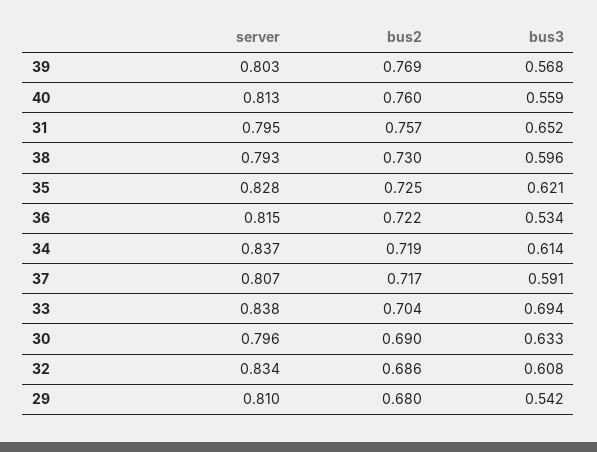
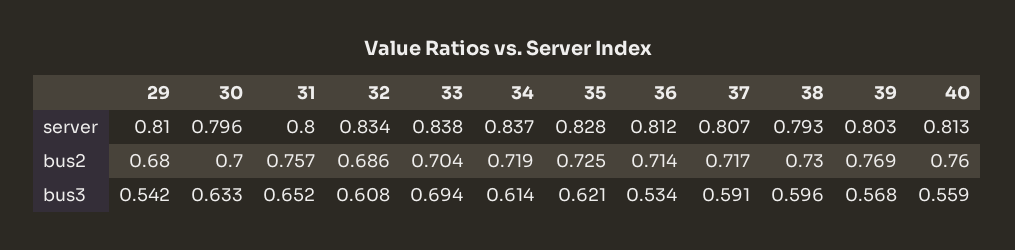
server, 31: 0.795 -> 0.8
server, 36: 0.815 -> 0.812
bus2, 36: 0.722 -> 0.714
bus2, 30: 0.69 -> 0.7

